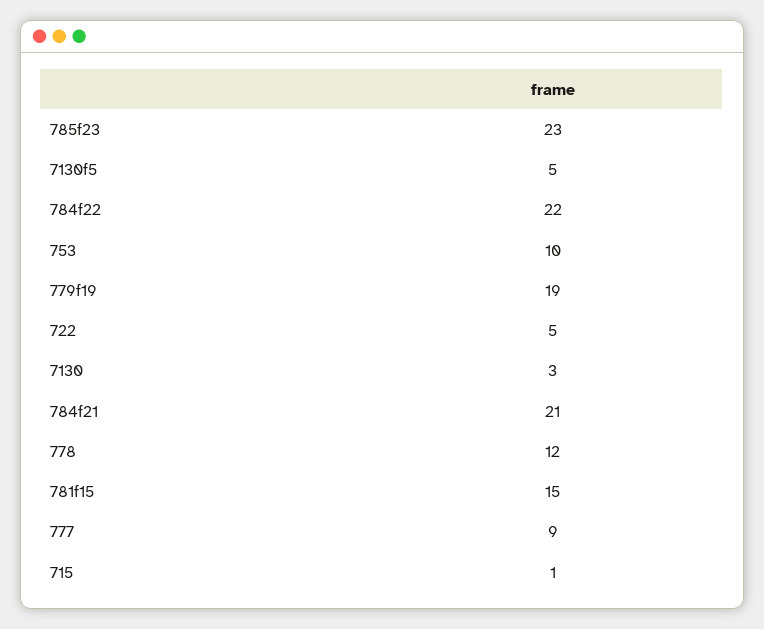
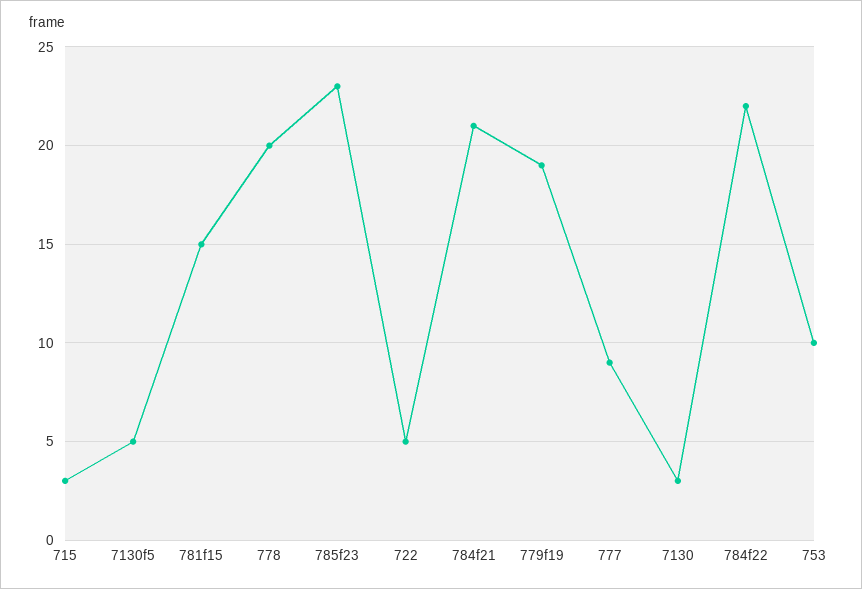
778: 12 -> 20
715: 1 -> 3

